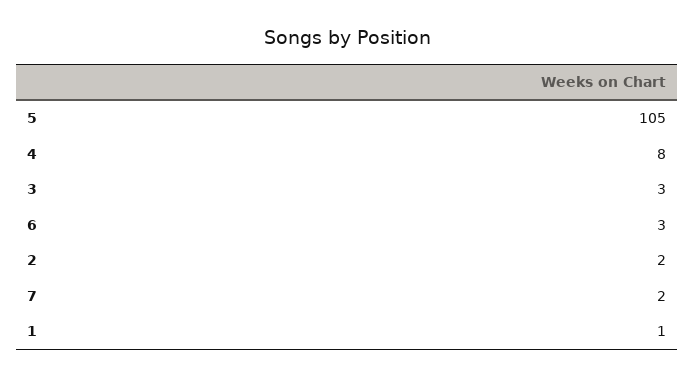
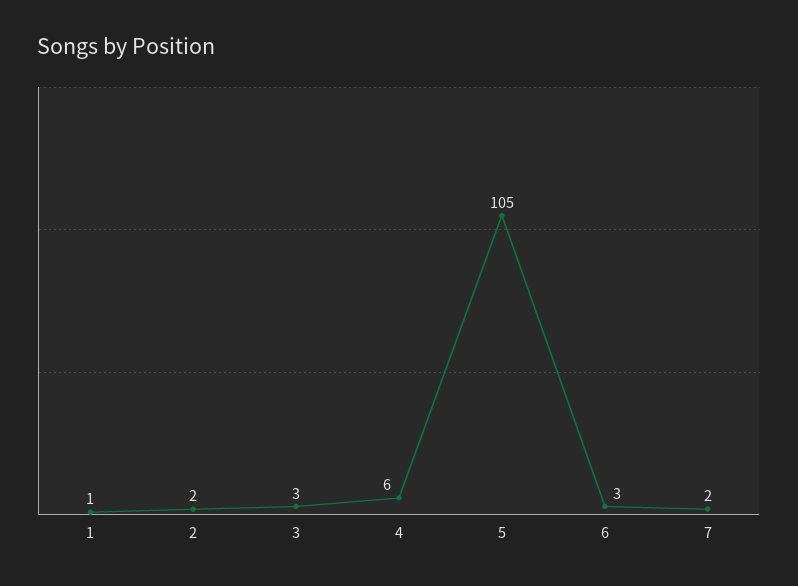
4: 8 -> 6

